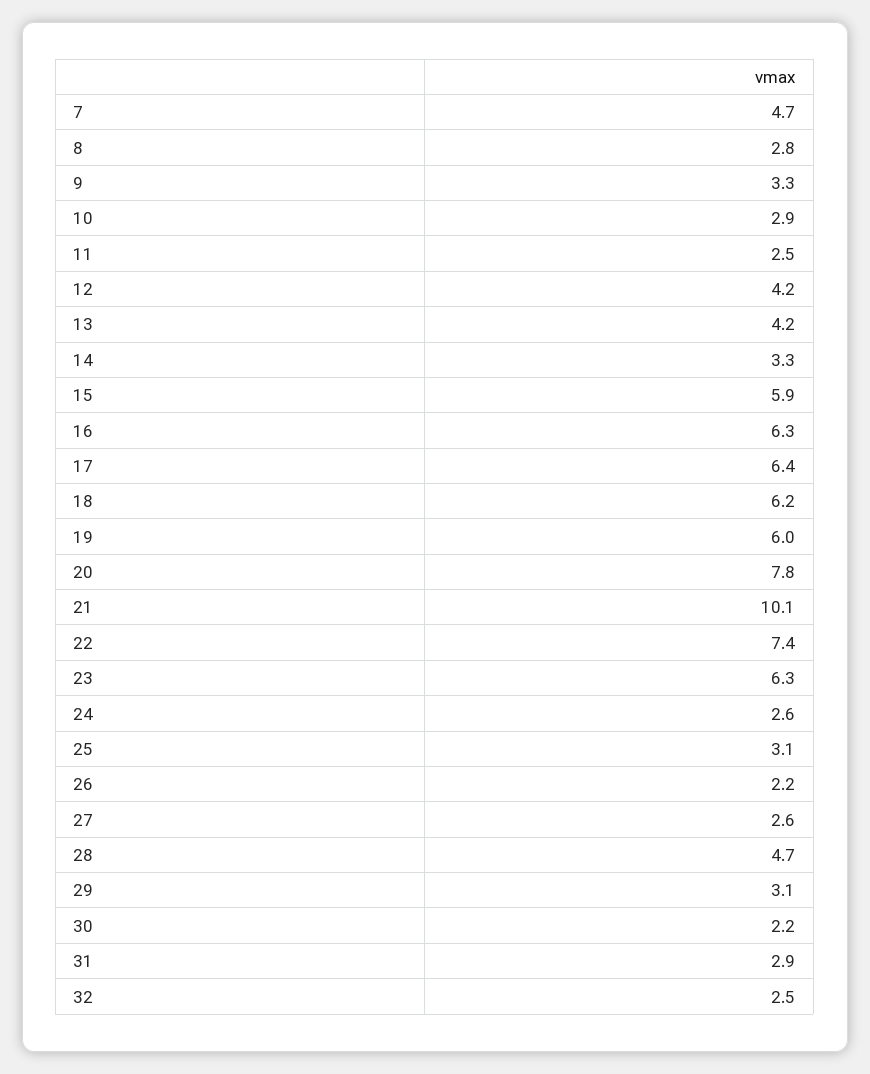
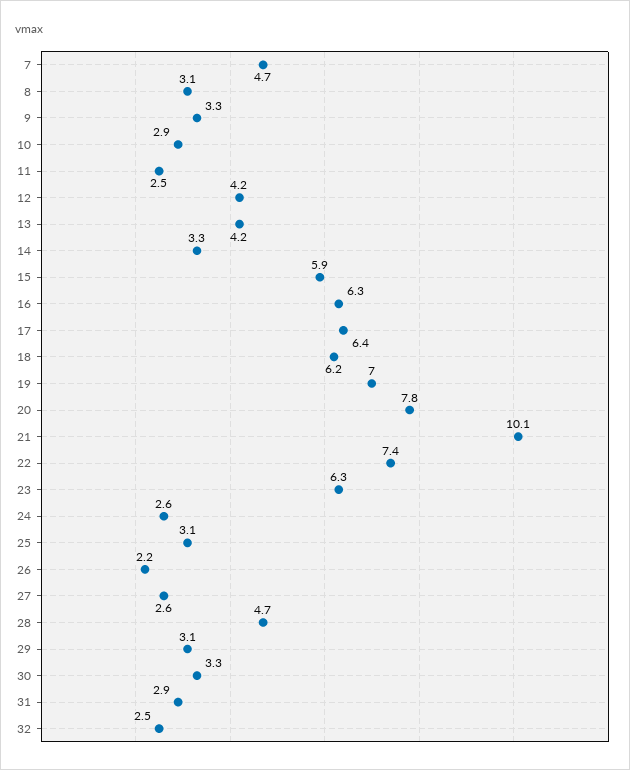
8: 2.8 -> 3.1
19: 6 -> 7
30: 2.2 -> 3.3

